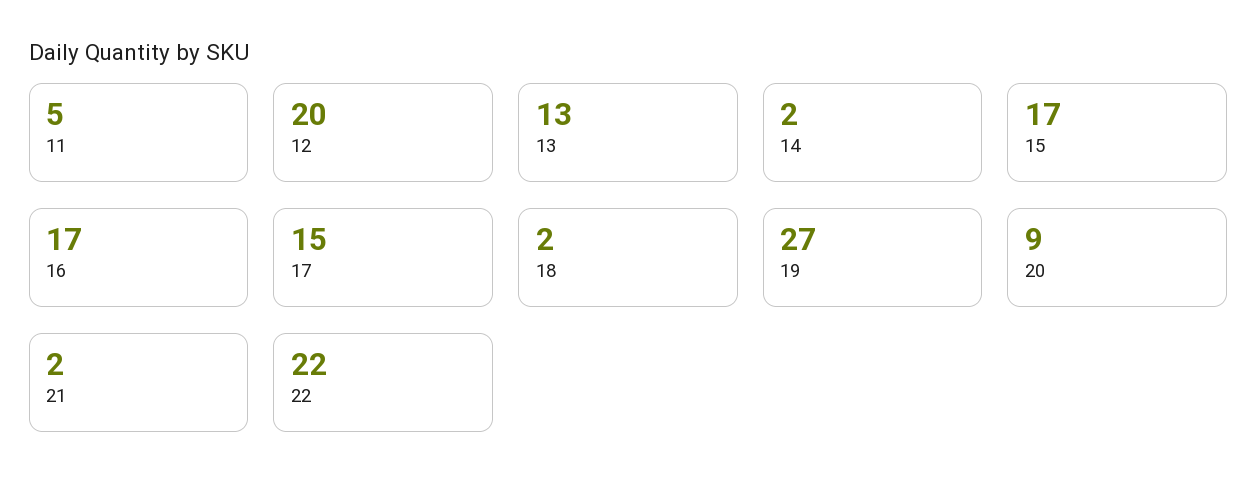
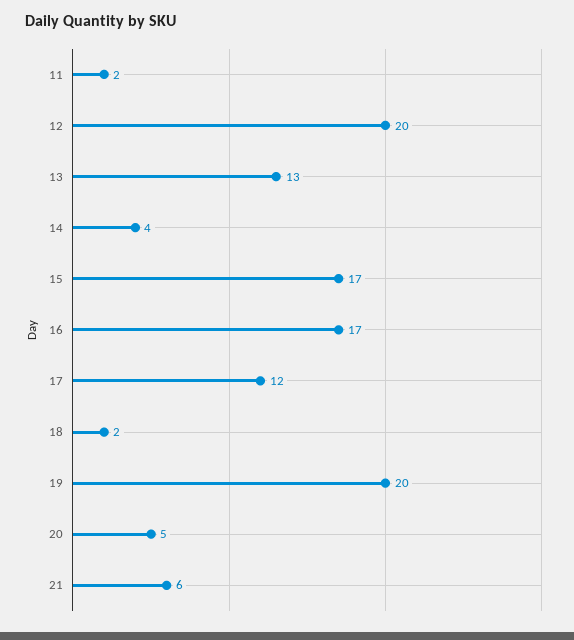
11: 5 -> 2
14: 2 -> 4
17: 15 -> 12
19: 27 -> 20
20: 9 -> 5
21: 2 -> 6
22: 22 -> none

